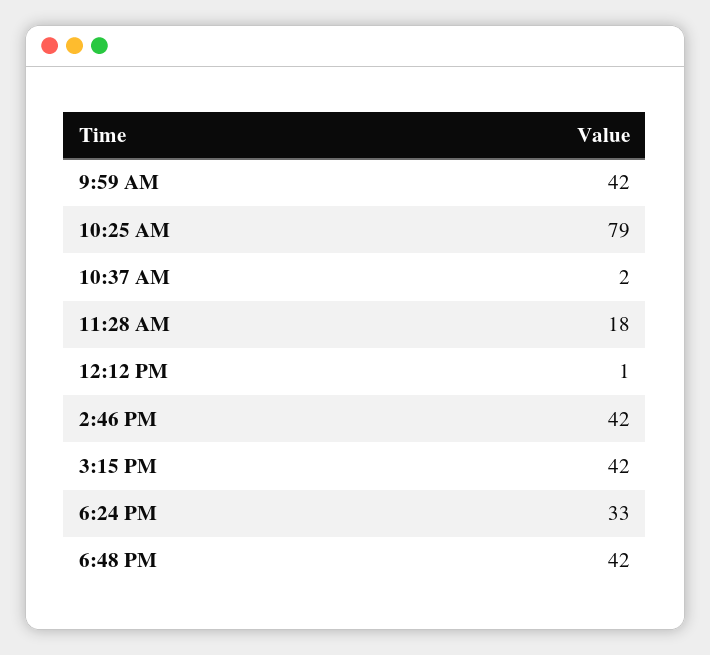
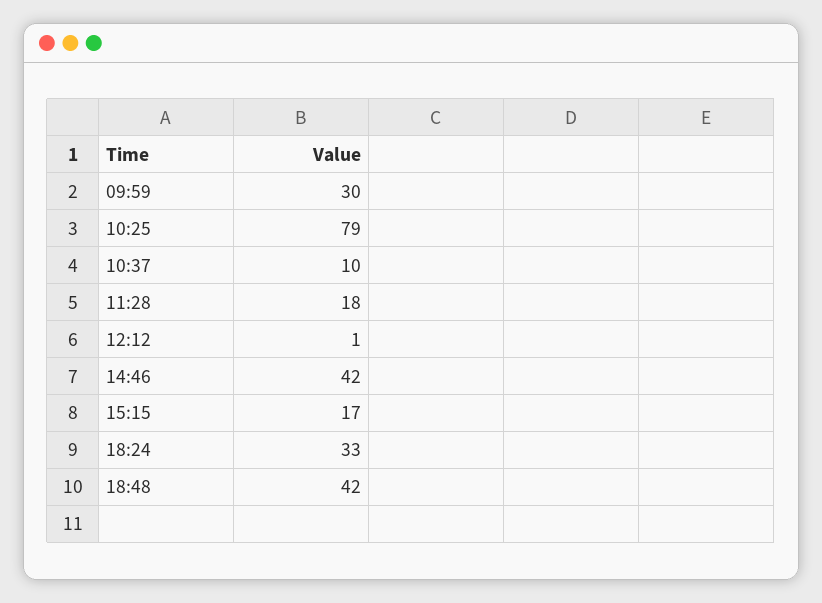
9:59 AM: 42 -> 30
10:37 AM: 2 -> 10
3:15 PM: 42 -> 17

